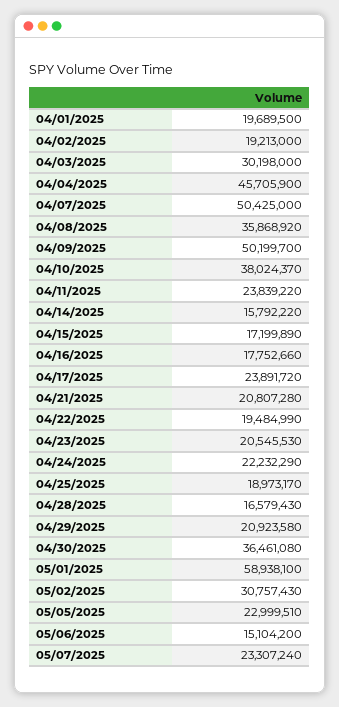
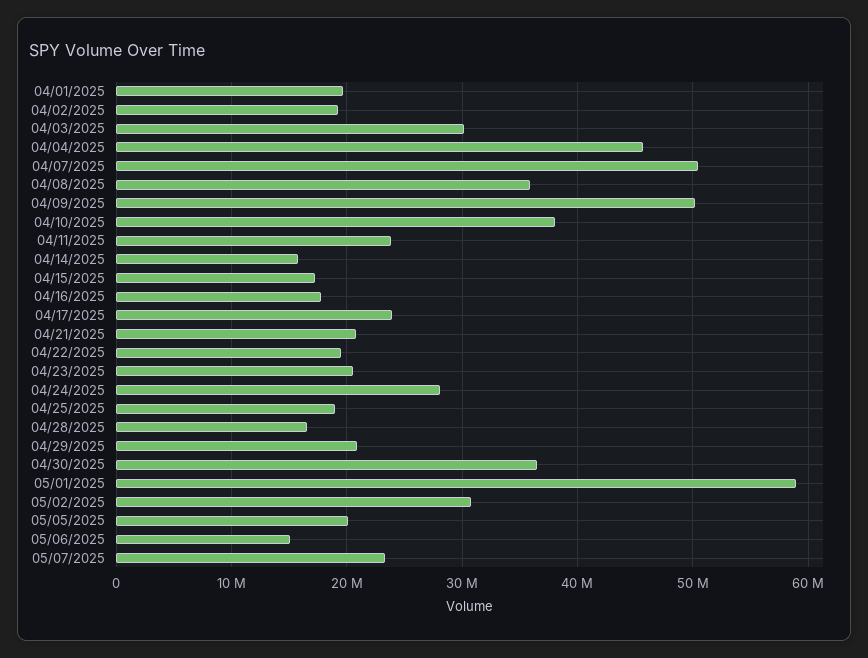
04/24/2025: 22232290 -> 28000000
05/05/2025: 22999510 -> 20000000

